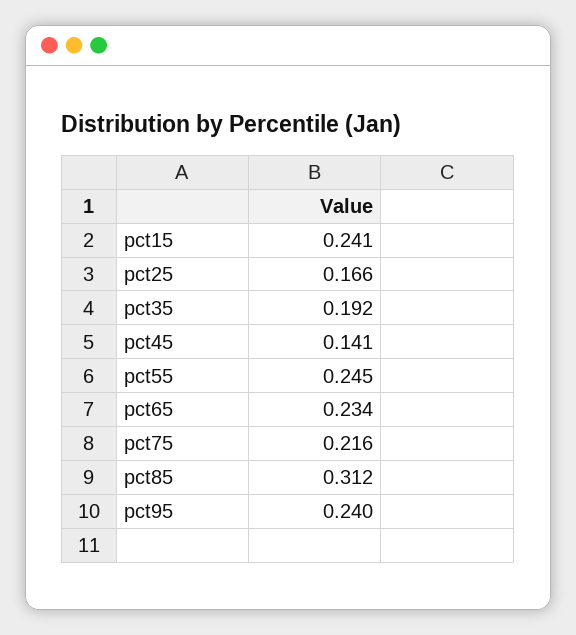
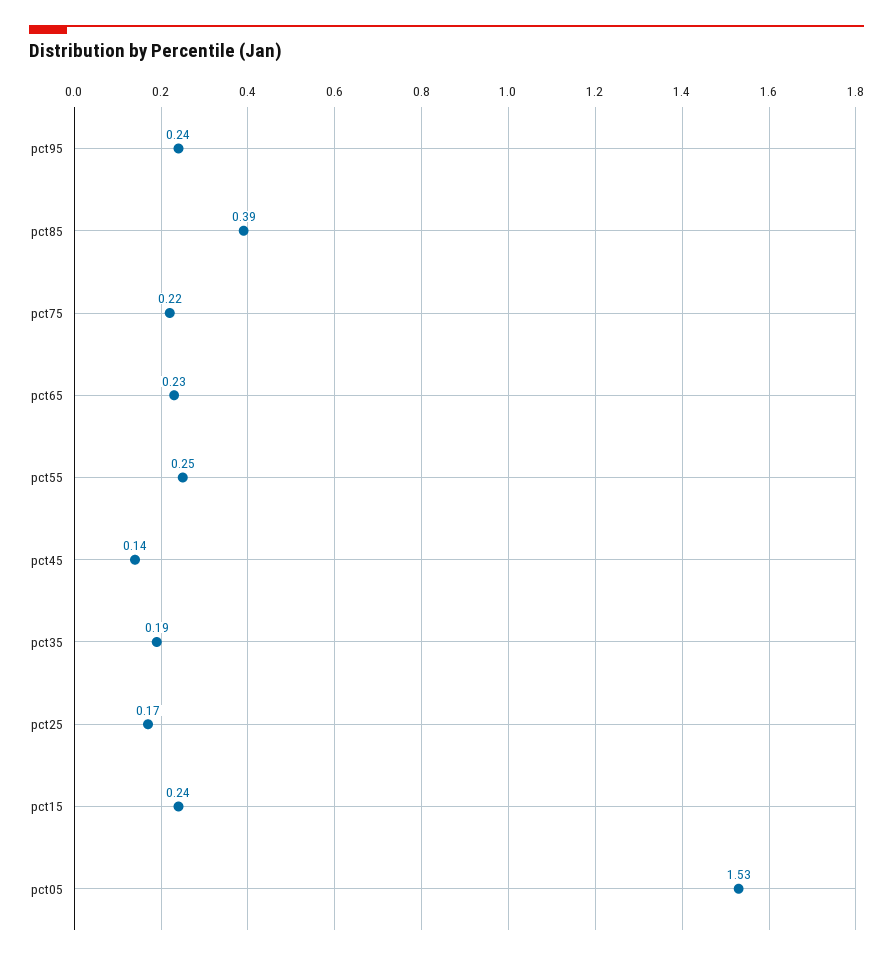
pct85: 0.312 -> 0.39
pct05: none -> 1.53

